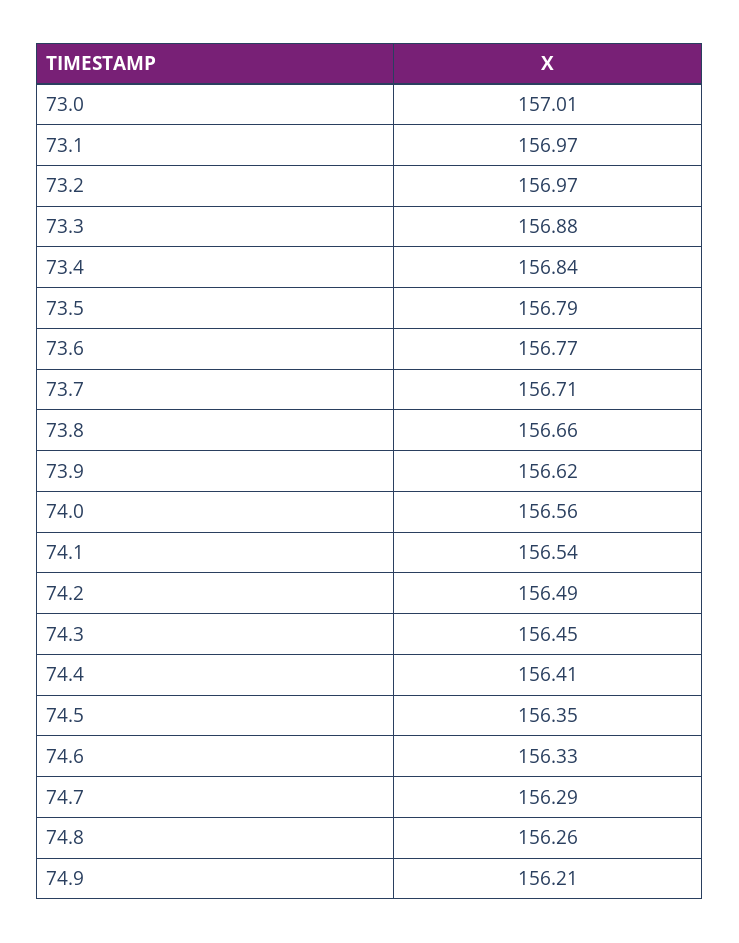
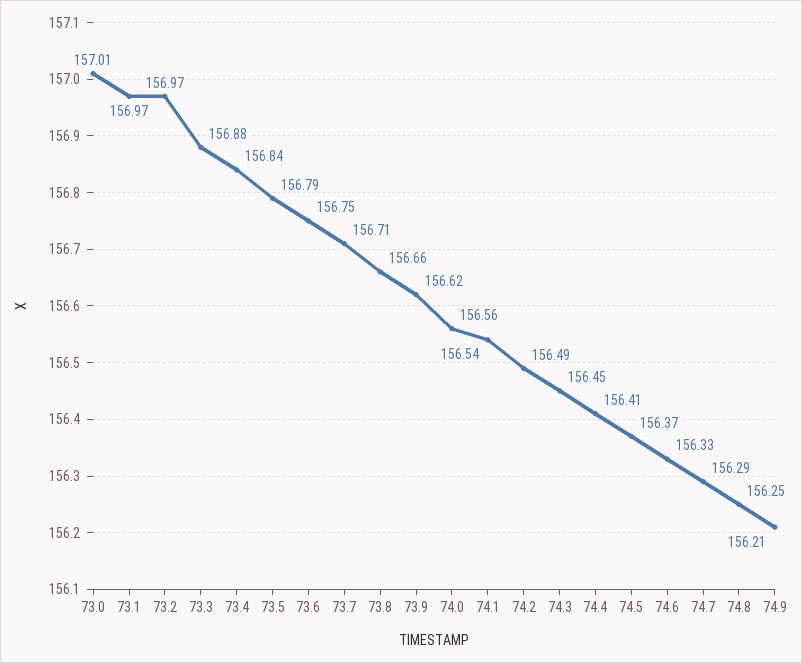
73.6: 156.77 -> 156.75
74.5: 156.35 -> 156.37
74.8: 156.26 -> 156.25

